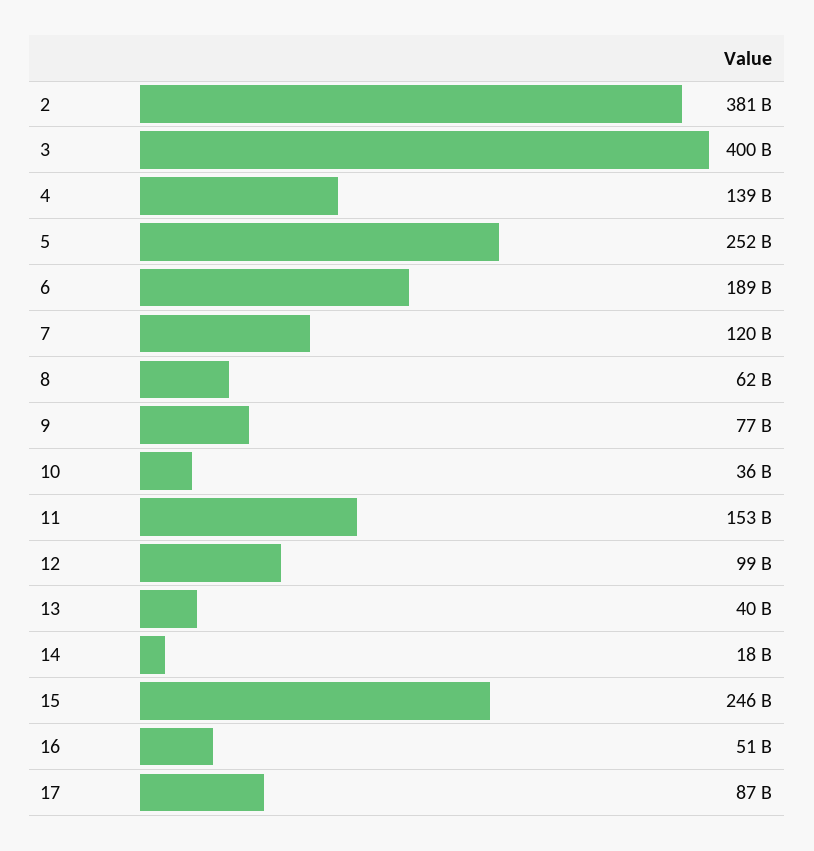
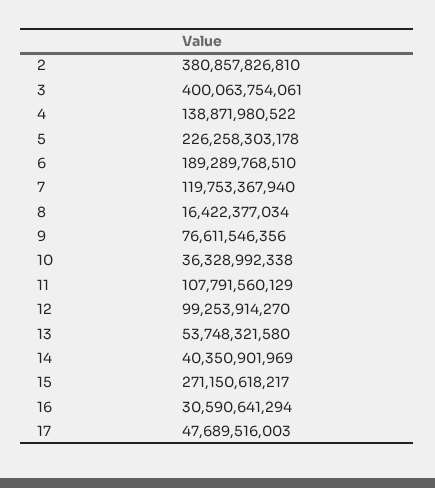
5: 252000000000 -> 226258303178
8: 62000000000 -> 16422377034
11: 153000000000 -> 107791560129
13: 40000000000 -> 53748321580
14: 18000000000 -> 40350901969
15: 246000000000 -> 271150618217
16: 51000000000 -> 30590641294
17: 87000000000 -> 47689516003

